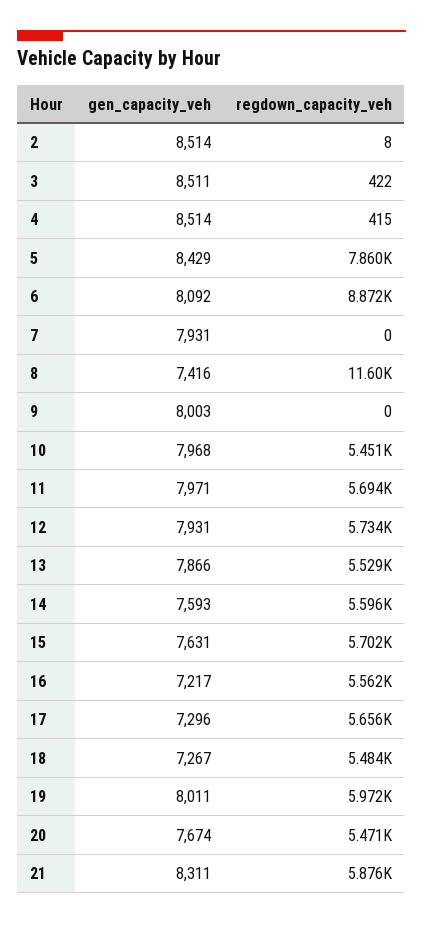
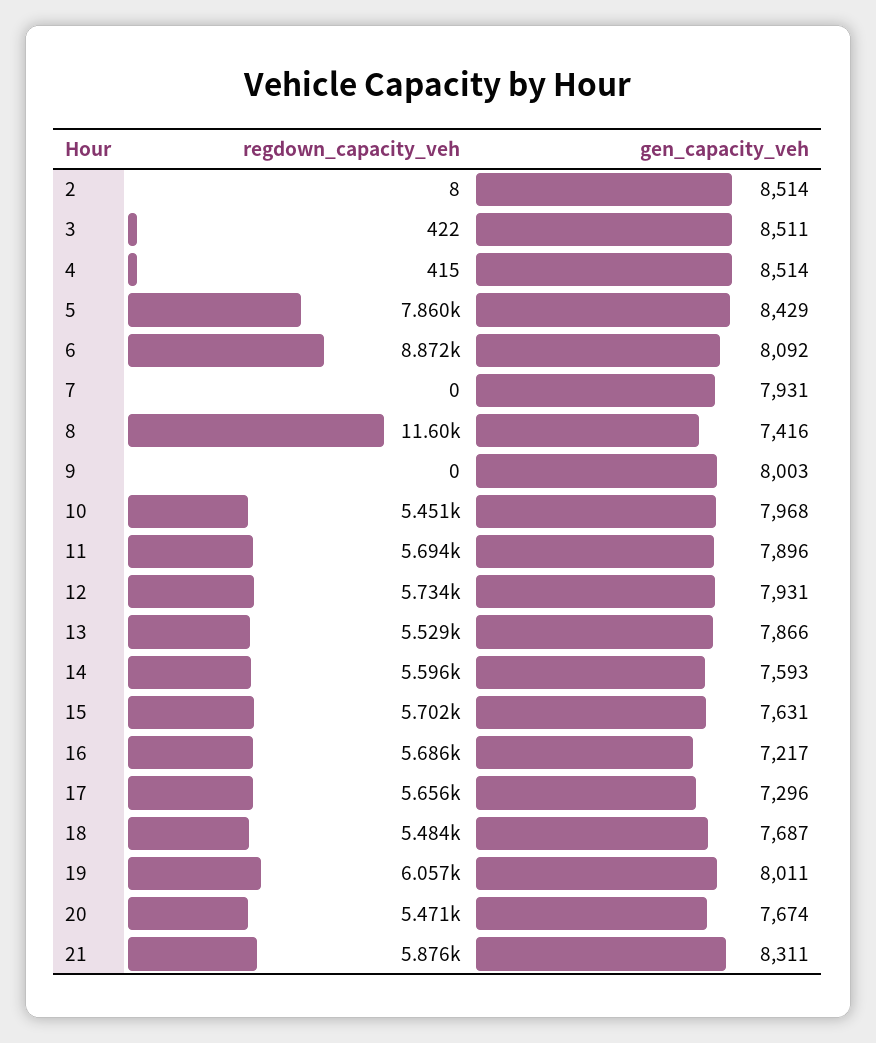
gen_capacity_veh, 11: 7971 -> 7896
regdown_capacity_veh, 16: 5562 -> 5686
gen_capacity_veh, 18: 7267 -> 7687
regdown_capacity_veh, 19: 5972 -> 6057

